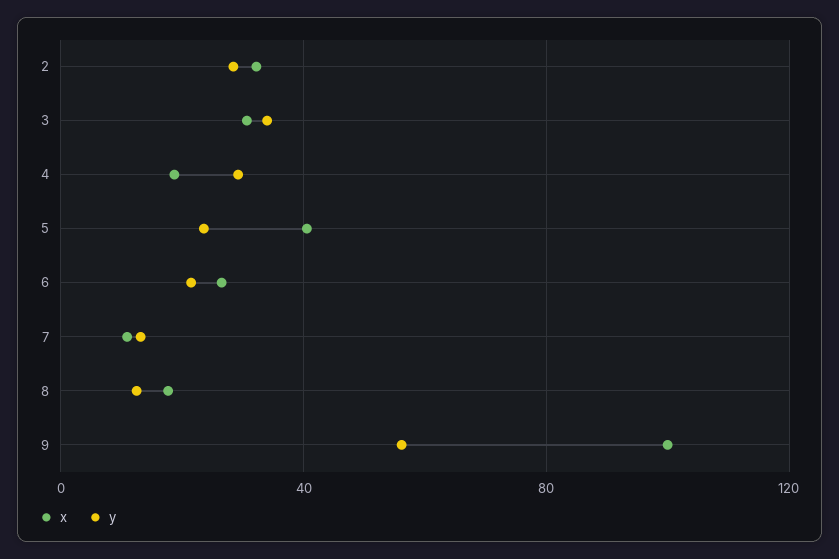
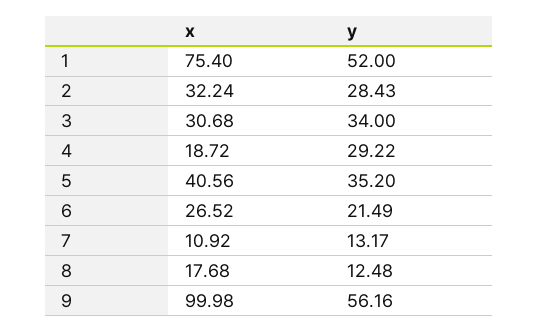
y, 5: 25 -> 35.2
x, 1: none -> 75.4
y, 1: none -> 52

